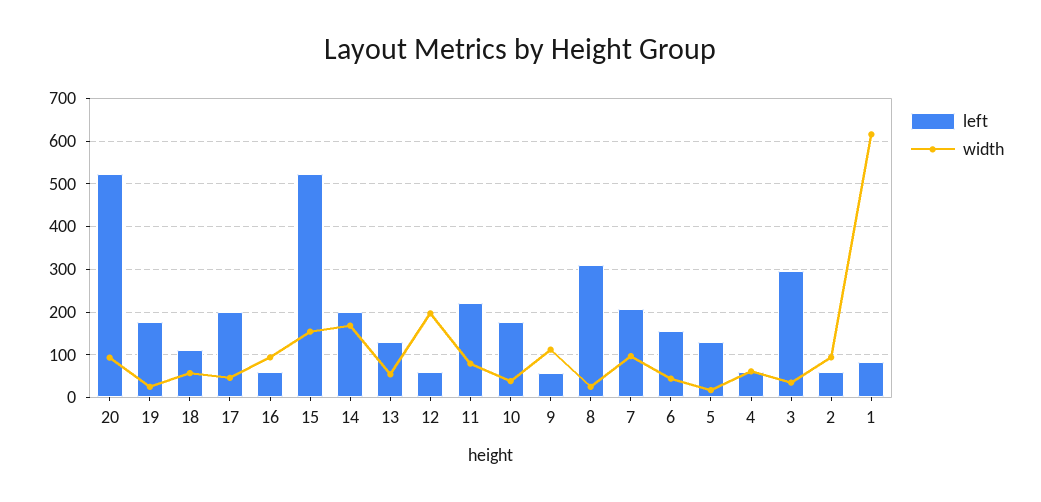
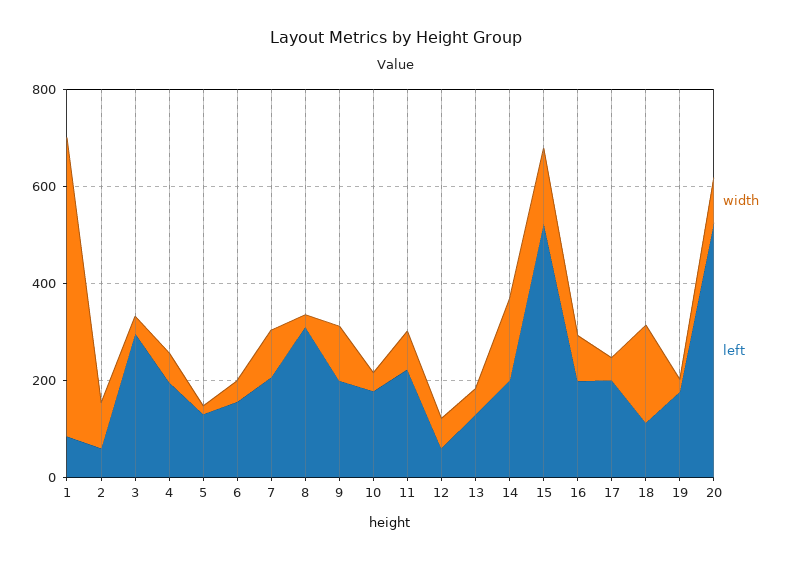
width, 18: 60 -> 200
left, 16: 60 -> 200
width, 12: 200 -> 50
left, 9: 60 -> 200
left, 4: 60 -> 200

